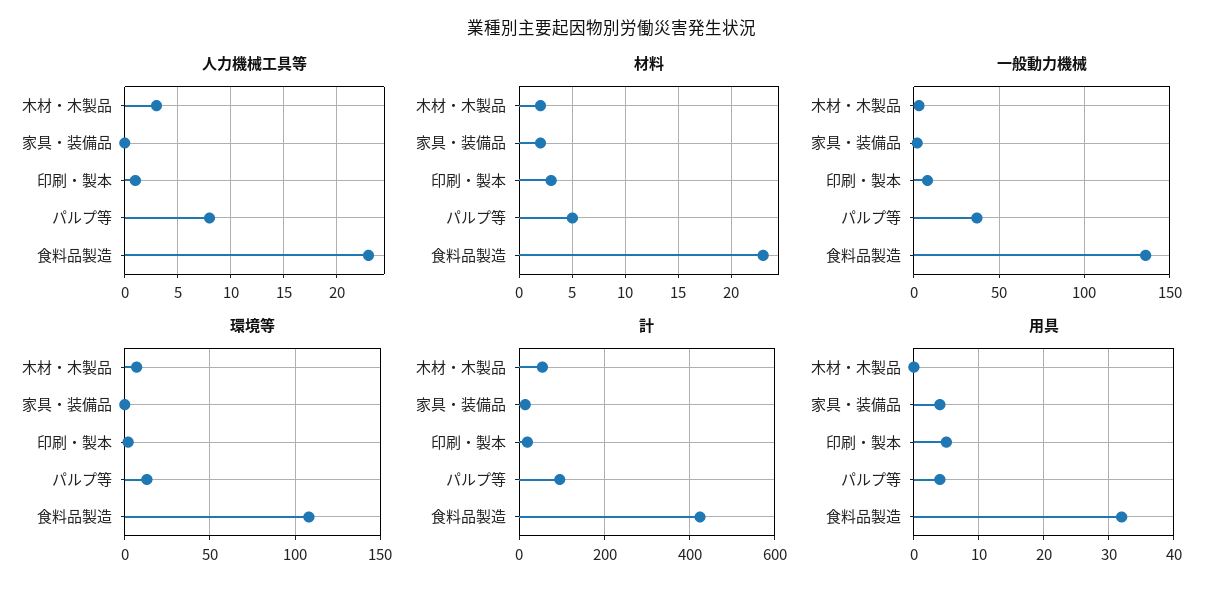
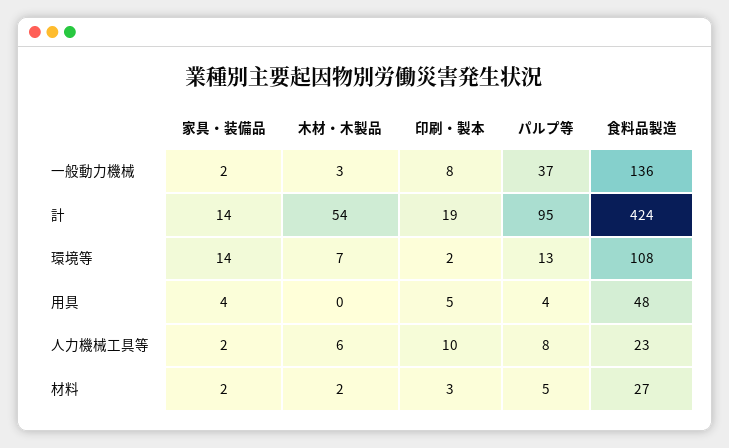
人力機械工具等, 木材・木製品: 3 -> 6
人力機械工具等, 家具・装備品: 0 -> 2
人力機械工具等, 印刷・製本: 1 -> 10
材料, 食料品製造: 23 -> 27
環境等, 家具・装備品: 0 -> 14
用具, 食料品製造: 32 -> 48

